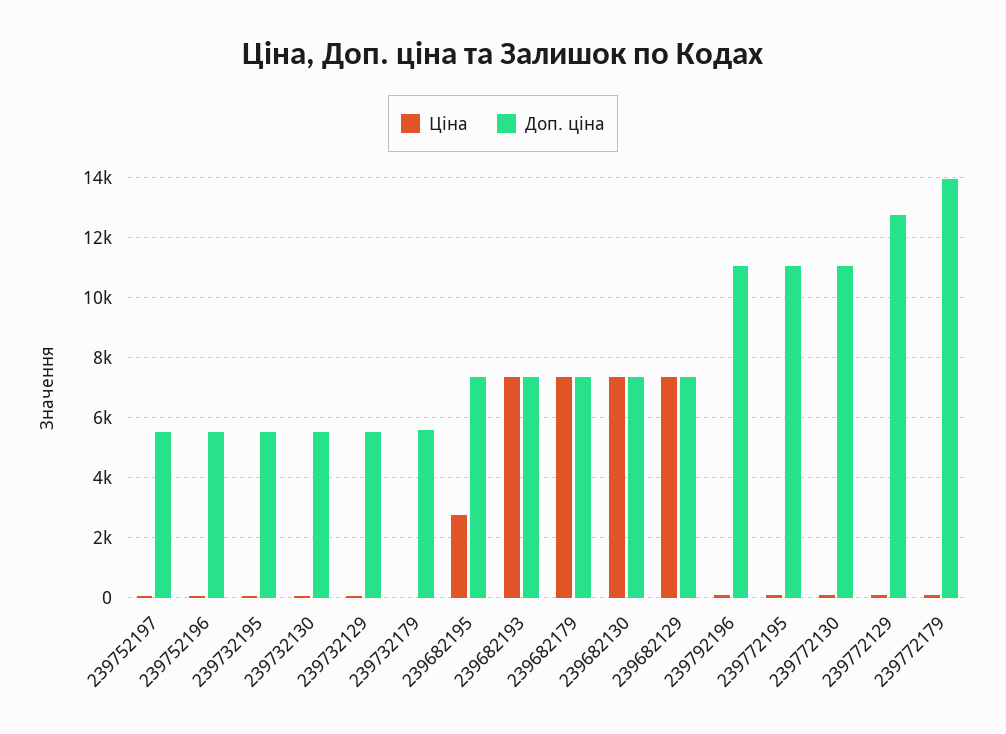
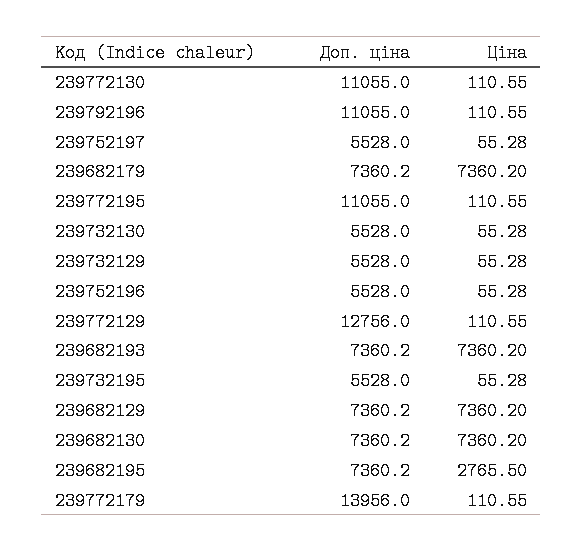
Ціна, 239732179: 0 -> none
Доп. ціна, 239732179: 5600 -> none

